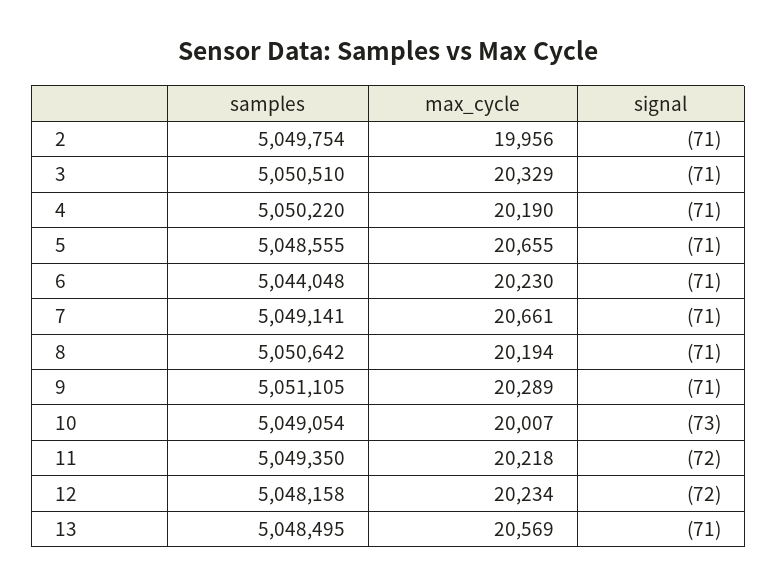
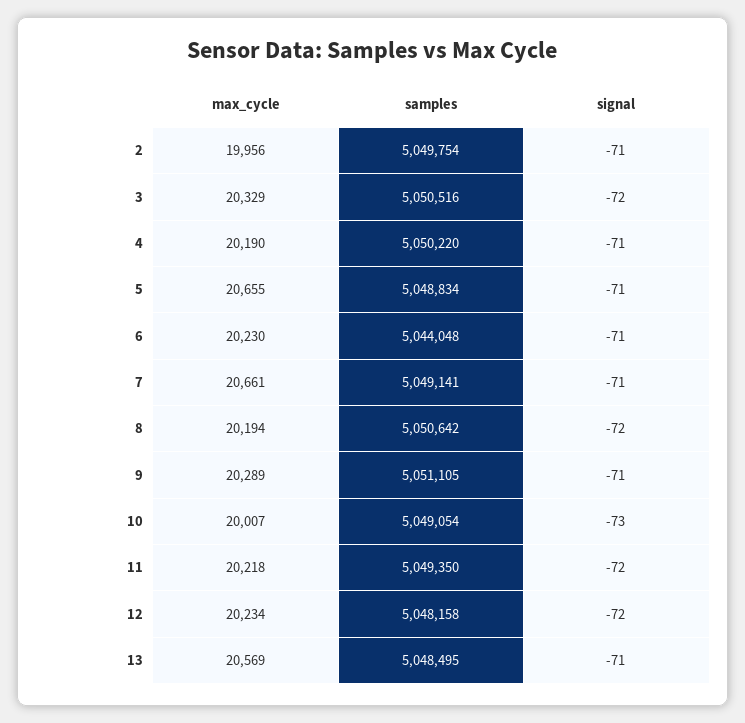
samples, 3: 5050510 -> 5050516
signal, 3: -71 -> -72
samples, 5: 5048555 -> 5048834
signal, 8: -71 -> -72

